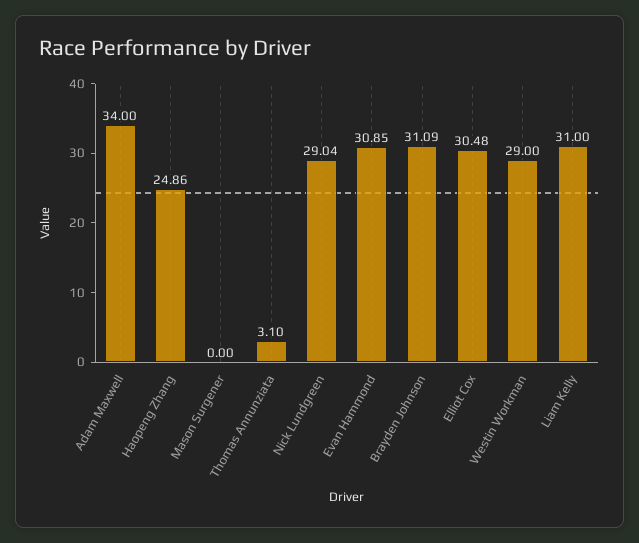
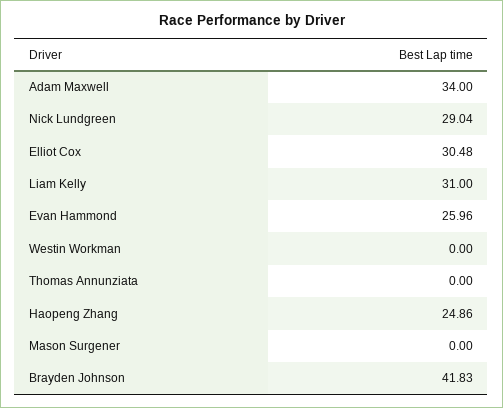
Thomas Annunziata: 3.1 -> 0
Evan Hammond: 30.85 -> 25.96
Brayden Johnson: 31.09 -> 41.83
Westin Workman: 29 -> 0

